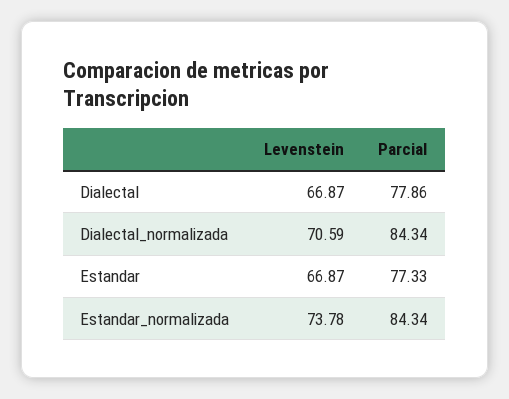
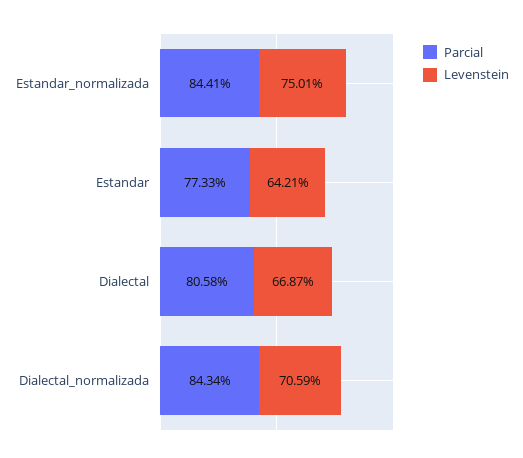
Parcial, Dialectal: 77.86 -> 80.58
Levenstein, Estandar: 66.87 -> 64.21
Levenstein, Estandar_normalizada: 73.78 -> 75.01
Parcial, Estandar_normalizada: 84.34 -> 84.41

